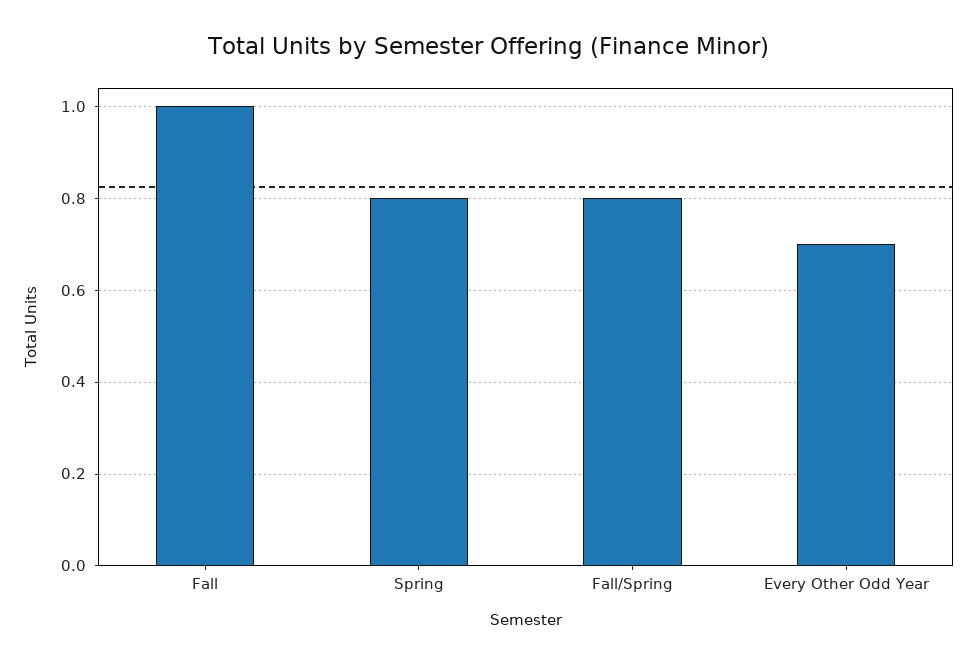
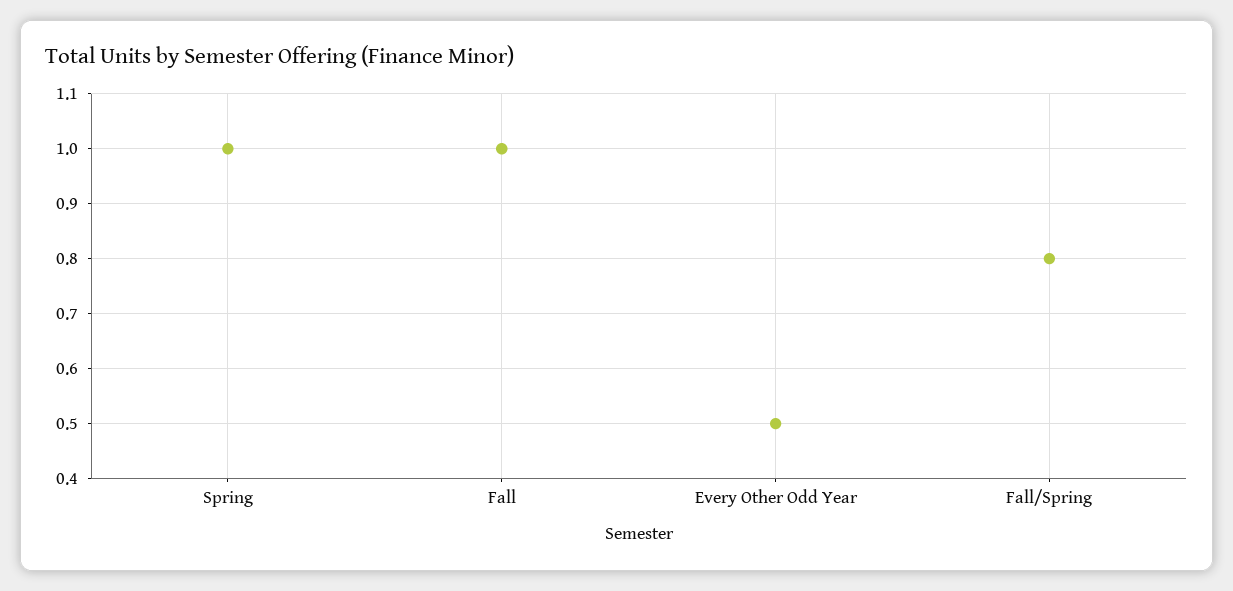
Spring: 0.8 -> 1
Every Other Odd Year: 0.7 -> 0.5

